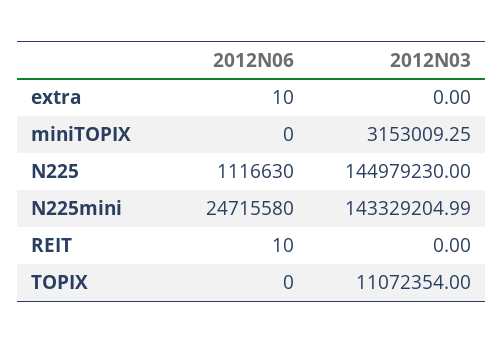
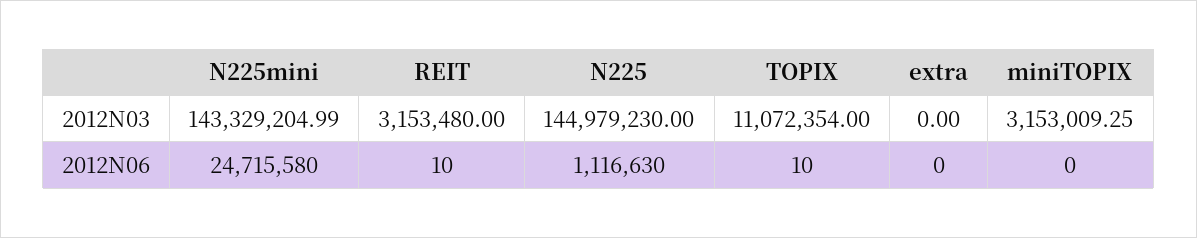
2012N06, extra: 10 -> 0
2012N03, REIT: 0 -> 3153480
2012N06, TOPIX: 0 -> 10

